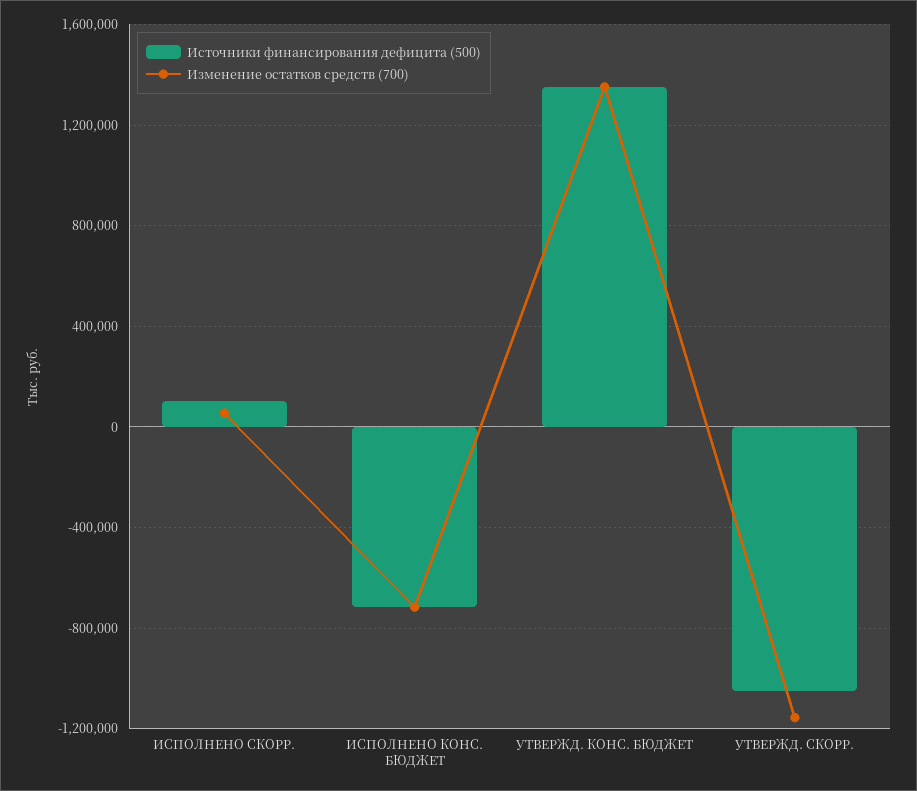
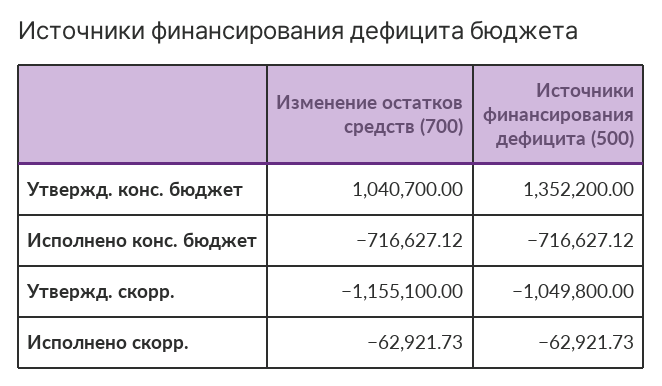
Источники финансирования дефицита (500), ИСПОЛНЕНО СКОРР.: 100000 -> -62921.73
Изменение остатков средств (700), ИСПОЛНЕНО СКОРР.: 50000 -> -62921.73
Изменение остатков средств (700), УТВЕРЖД. КОНС. БЮДЖЕТ: 1350000 -> 1040700

